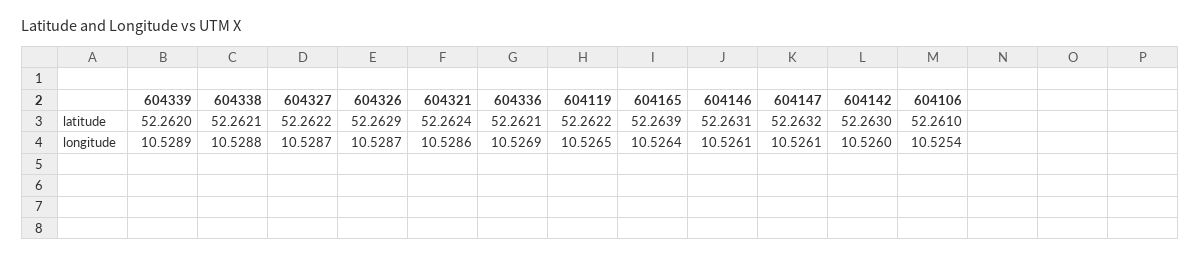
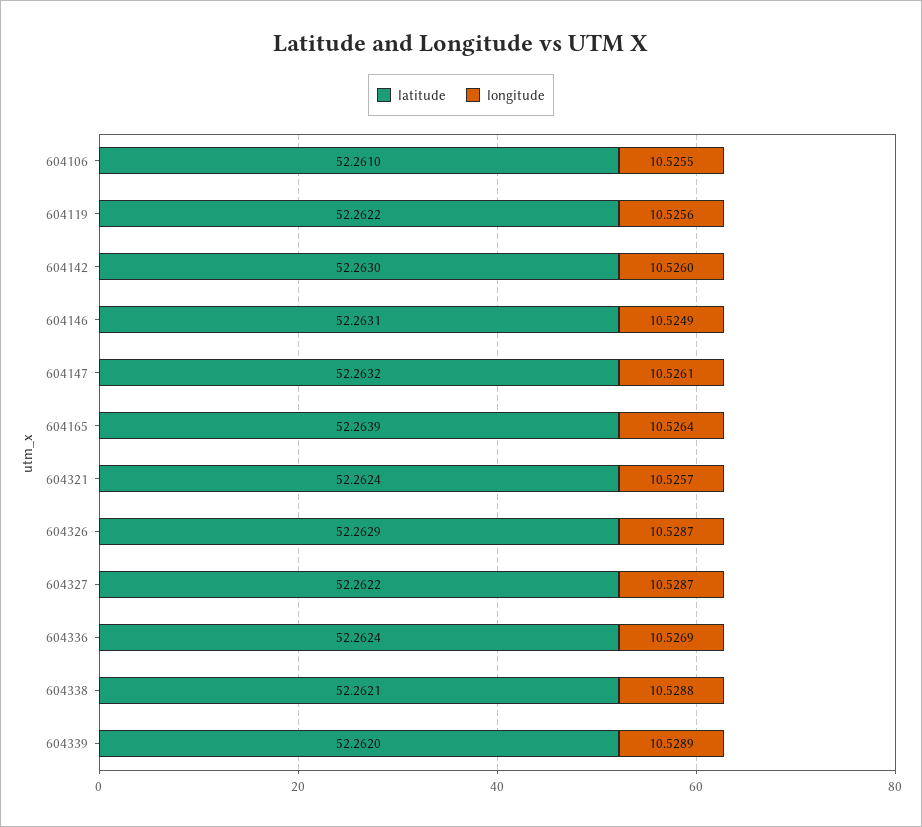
latitude, 604336: 52.2621 -> 52.2624
longitude, 604321: 10.5286 -> 10.5257
longitude, 604119: 10.5265 -> 10.5256
longitude, 604146: 10.5261 -> 10.5249
longitude, 604106: 10.5254 -> 10.5255

